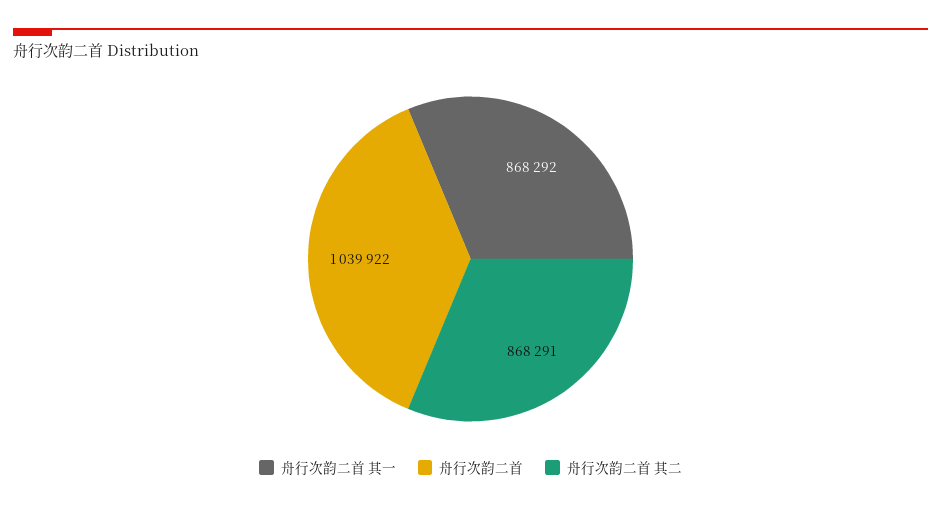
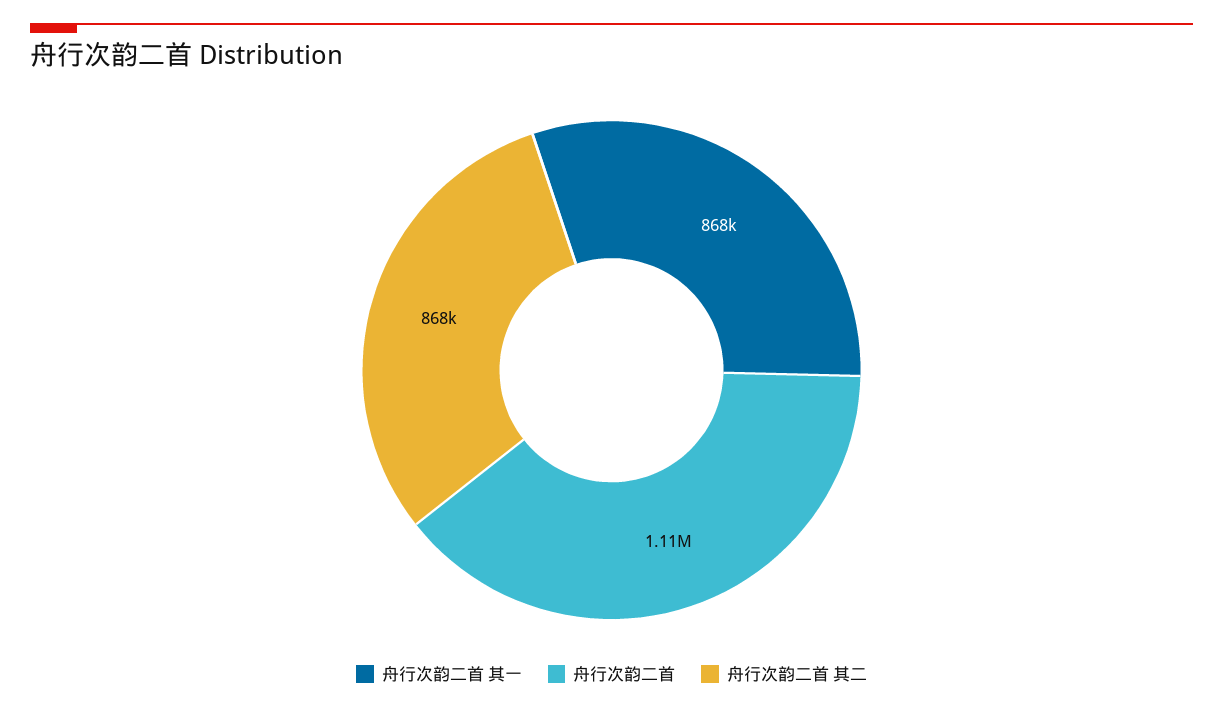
舟行次韵二首: 1039922 -> 1110000

